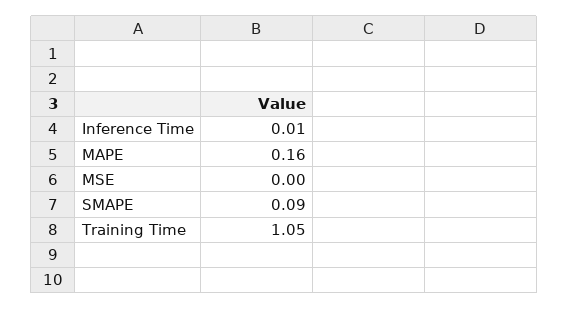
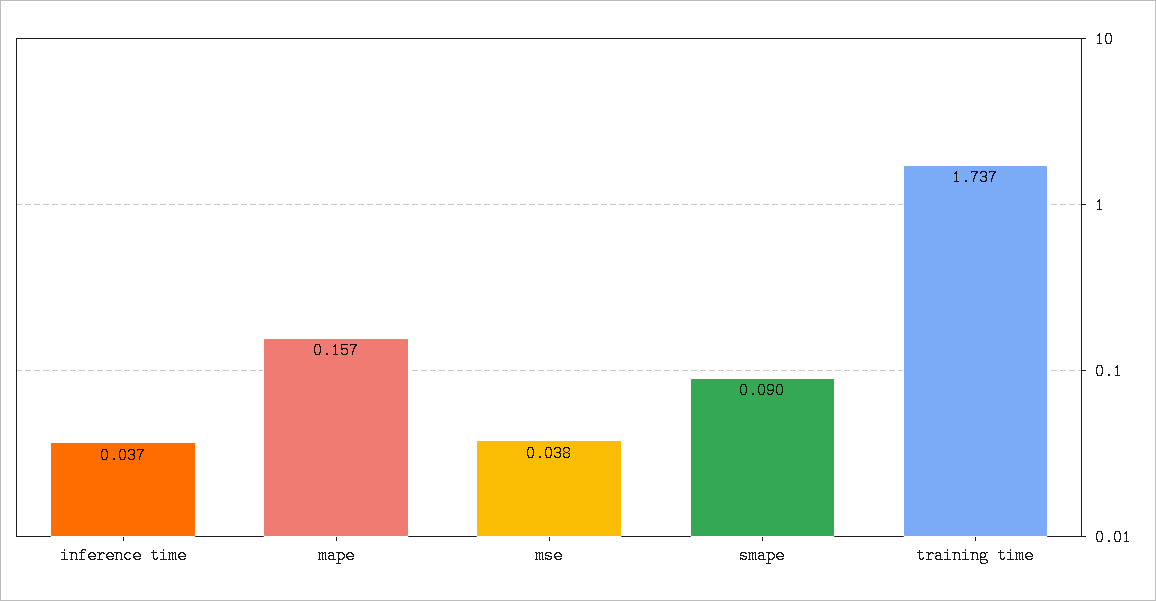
Inference Time: 0.01 -> 0.037
MSE: 0 -> 0.038
Training Time: 1.05 -> 1.737

